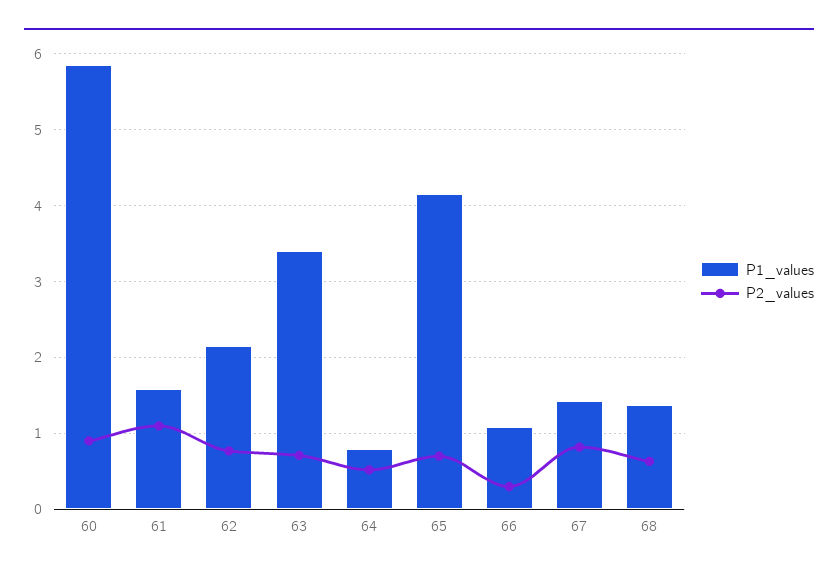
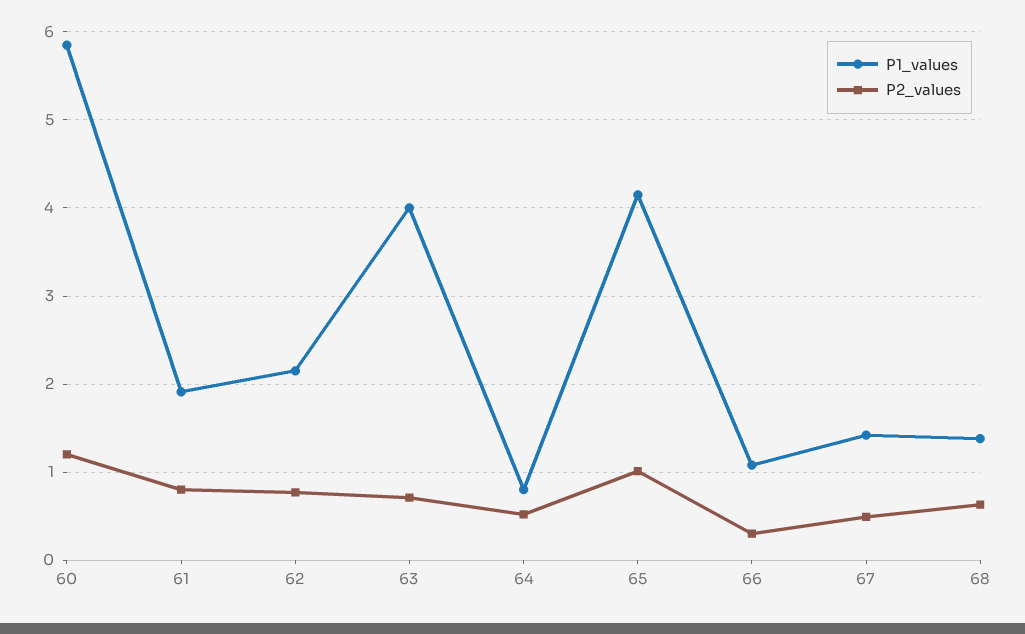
P2_values, 60: 0.9 -> 1.2
P1_values, 61: 1.6 -> 1.9
P2_values, 61: 1.1 -> 0.8
P1_values, 63: 3.4 -> 4
P2_values, 65: 0.7 -> 1
P2_values, 67: 0.8 -> 0.5

